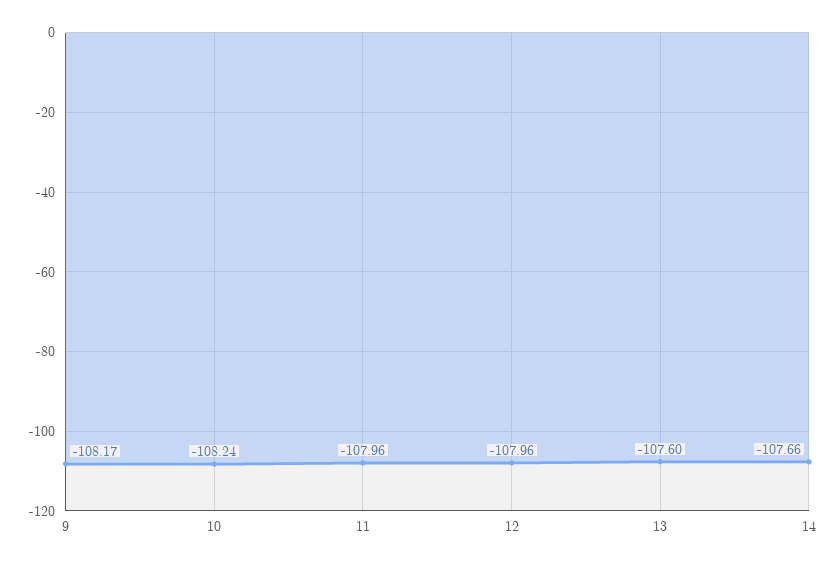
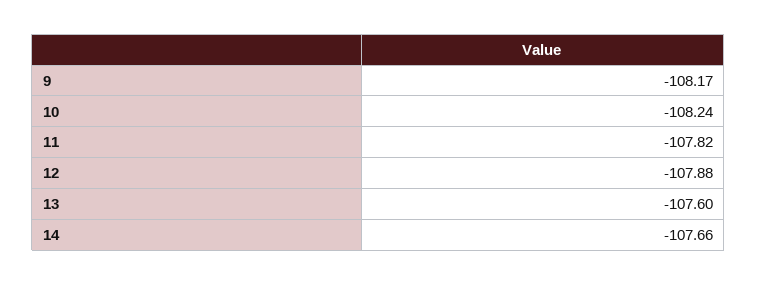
11: -107.96 -> -107.82
12: -107.96 -> -107.88

